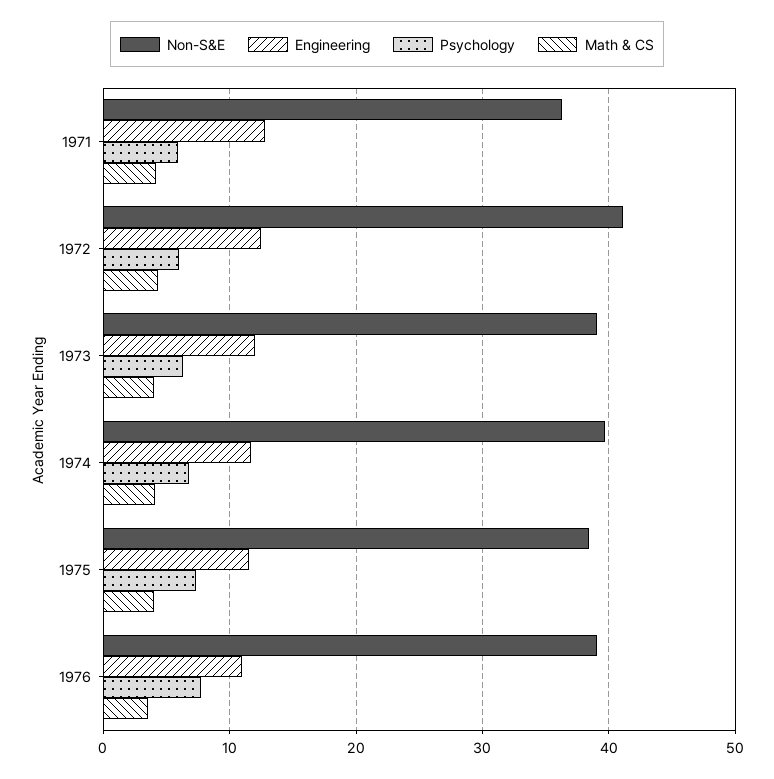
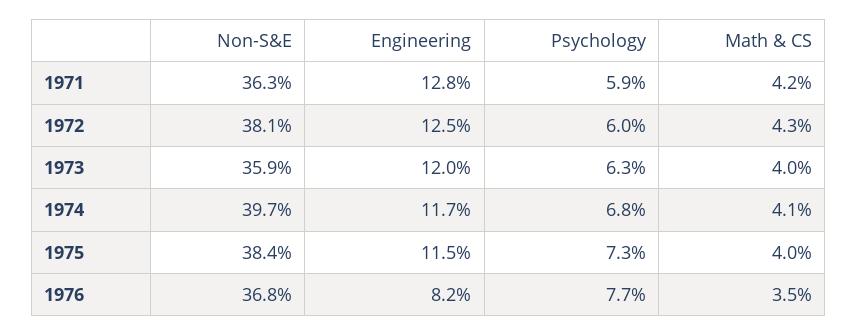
Non-S&E, 1972: 41 -> 38.1
Non-S&E, 1973: 39 -> 35.9
Non-S&E, 1976: 39 -> 36.8
Engineering, 1976: 11 -> 8.2

